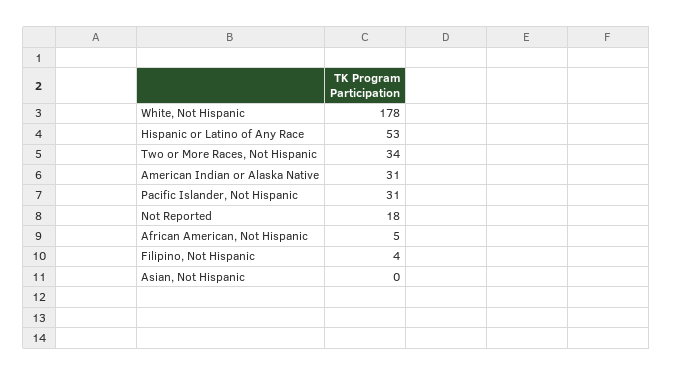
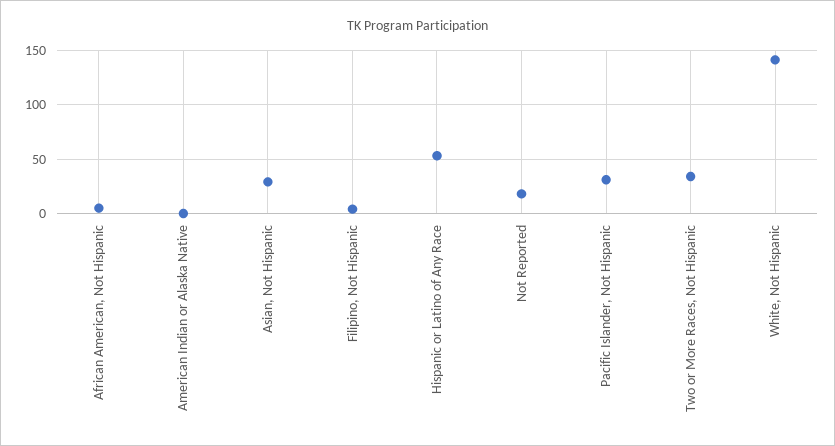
White, Not Hispanic: 178 -> 140
American Indian or Alaska Native: 31 -> 0
Asian, Not Hispanic: 0 -> 30

